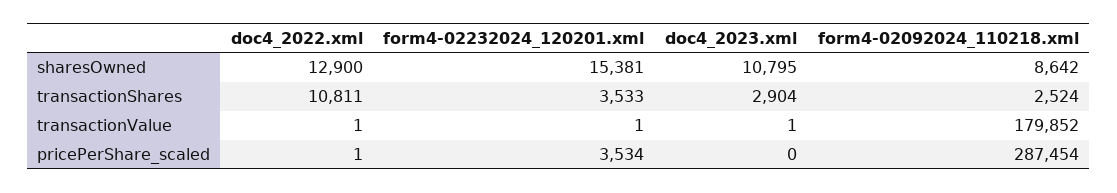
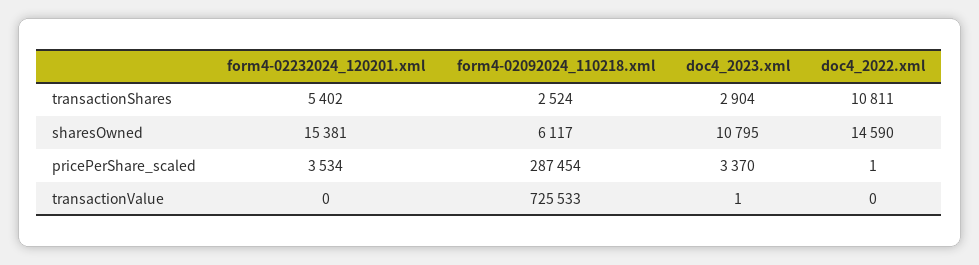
doc4_2022.xml, sharesOwned: 12900 -> 14590
form4-02092024_110218.xml, sharesOwned: 8642 -> 6117
form4-02232024_120201.xml, transactionShares: 3533 -> 5402
doc4_2022.xml, transactionValue: 1 -> 0
form4-02232024_120201.xml, transactionValue: 1 -> 0
form4-02092024_110218.xml, transactionValue: 179852 -> 725533
doc4_2023.xml, pricePerShare_scaled: 0 -> 3370

